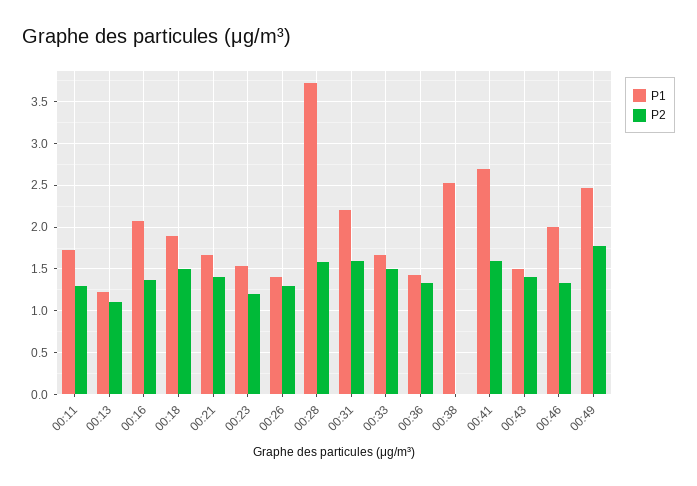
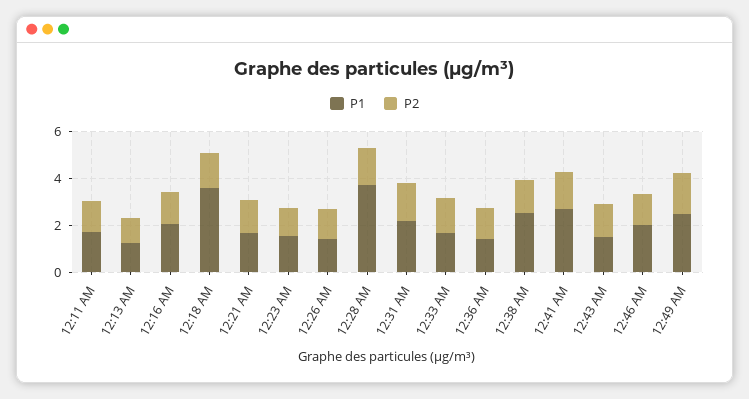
P1, 00:18: 1.9 -> 3.5
P2, 00:38: 0 -> 1.5

